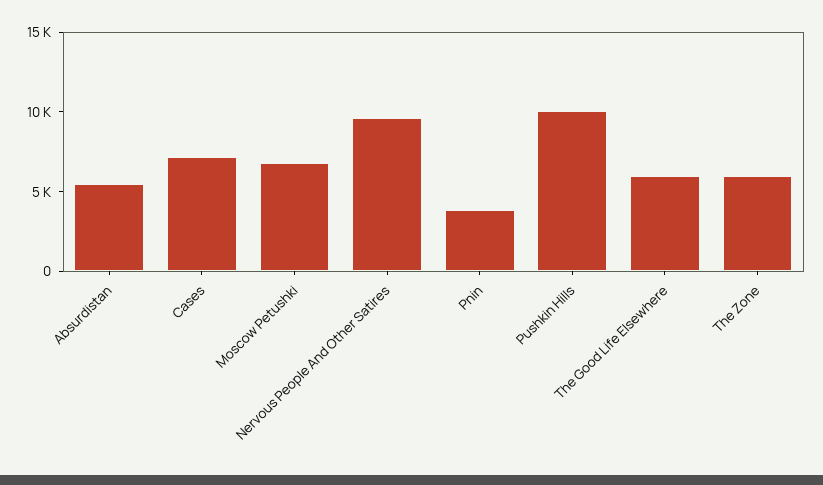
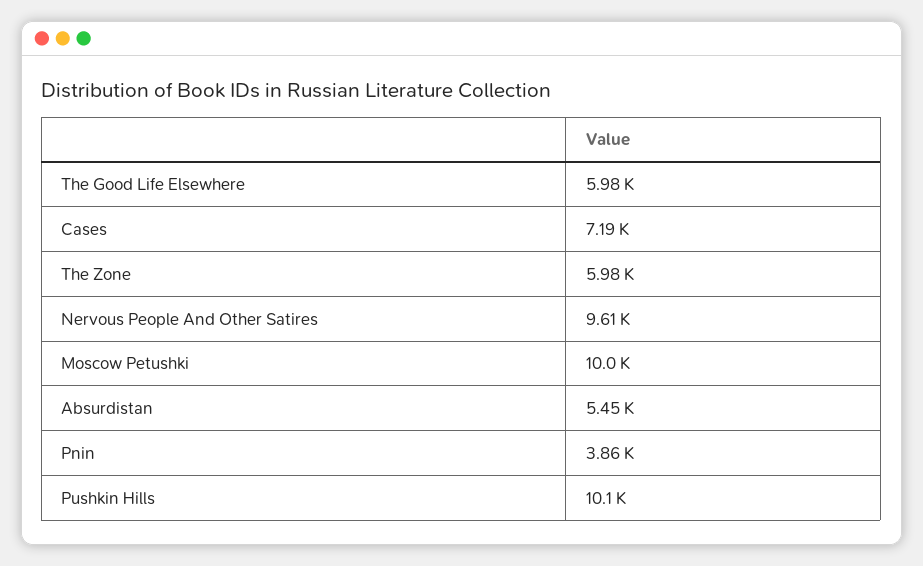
Moscow Petushki: 7000 -> 10000

